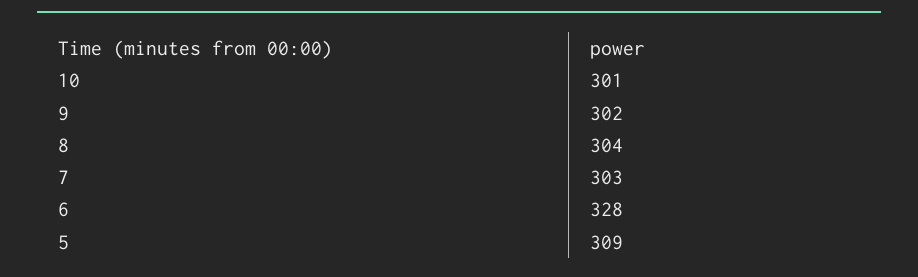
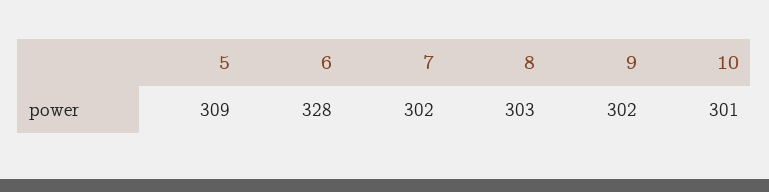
8: 304 -> 303
7: 303 -> 302

